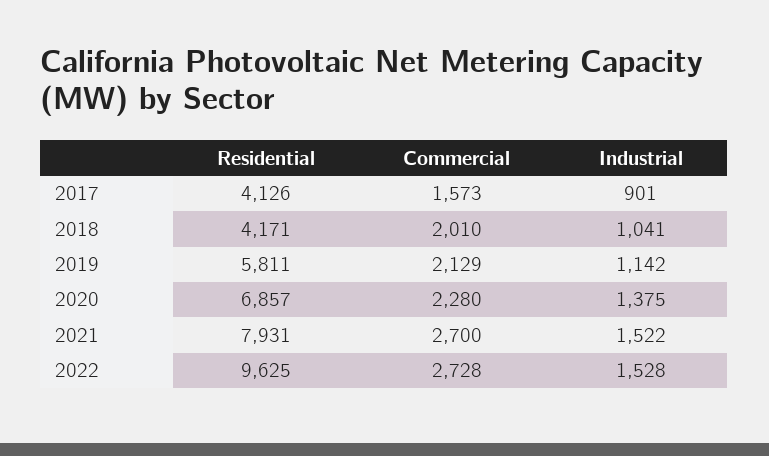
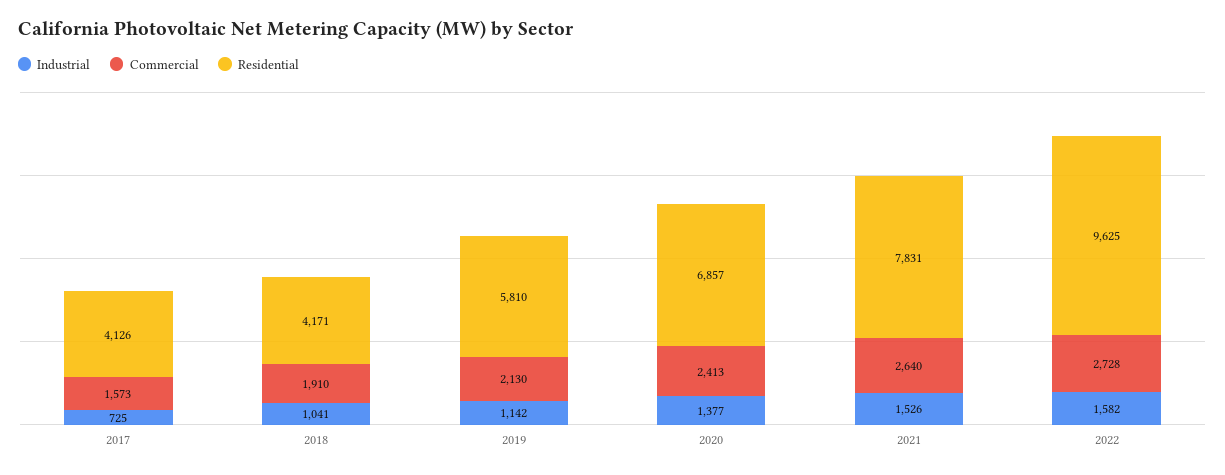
Industrial, 2017: 901 -> 725
Commercial, 2018: 2010 -> 1910
Residential, 2019: 5811 -> 5810
Commercial, 2019: 2129 -> 2130
Commercial, 2020: 2280 -> 2413
Industrial, 2020: 1375 -> 1377
Residential, 2021: 7931 -> 7831
Commercial, 2021: 2700 -> 2640
Industrial, 2021: 1522 -> 1526
Industrial, 2022: 1528 -> 1582

